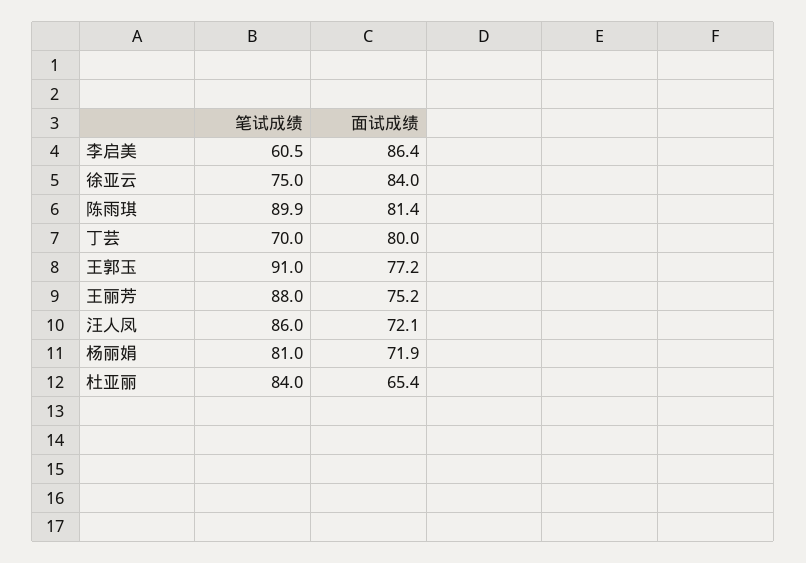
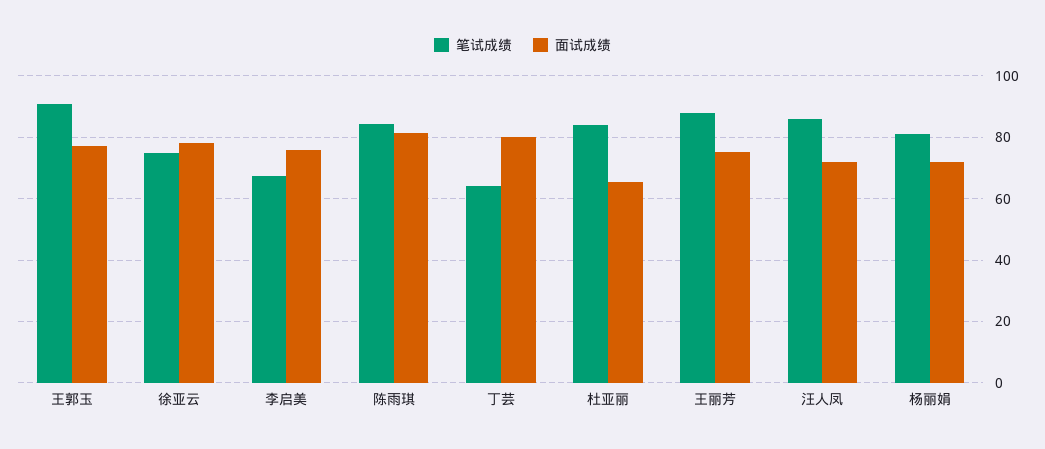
笔试成绩, 李启美: 60.5 -> 68
面试成绩, 李启美: 86.4 -> 76
面试成绩, 徐亚云: 84 -> 78
笔试成绩, 陈雨琪: 89.9 -> 84
笔试成绩, 丁芸: 70 -> 64

